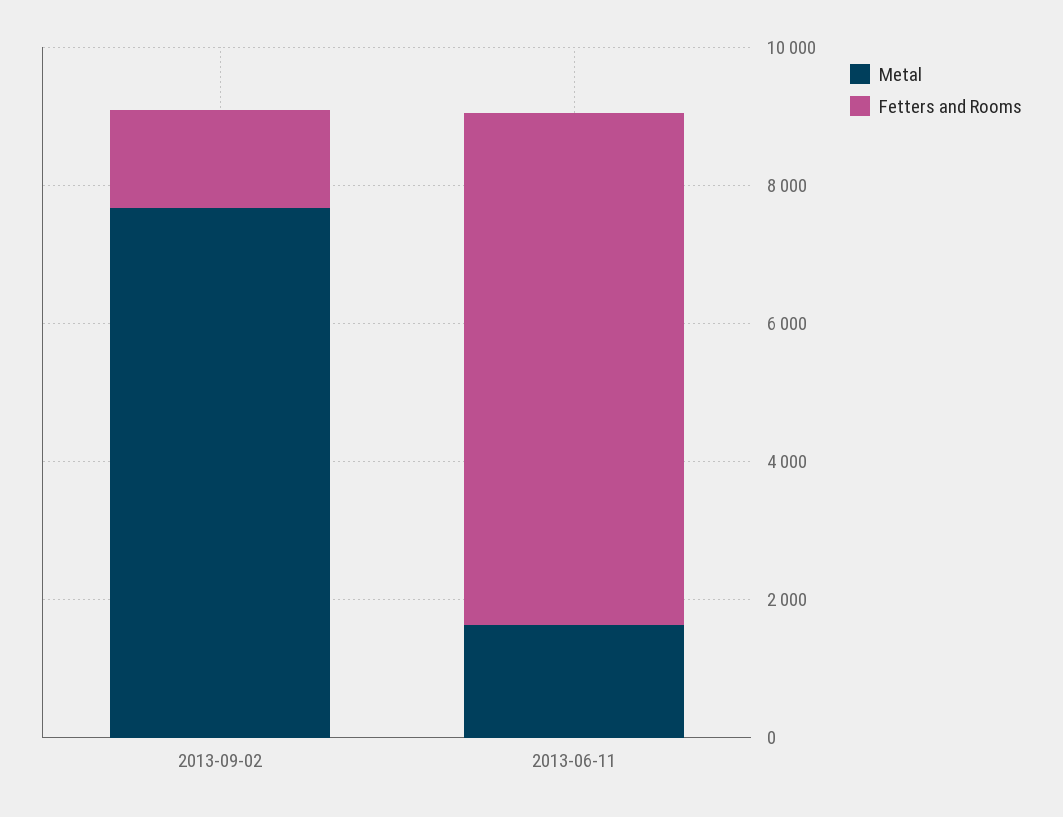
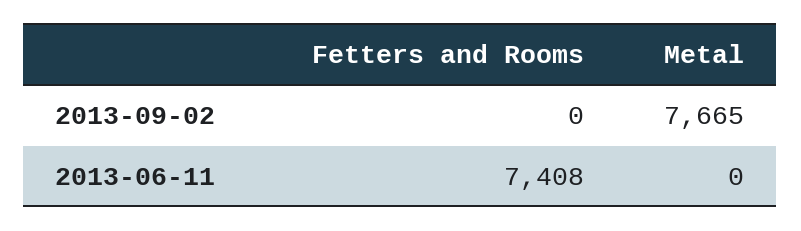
Fetters and Rooms, 2013-09-02: 1500 -> 0
Metal, 2013-06-11: 1500 -> 0

